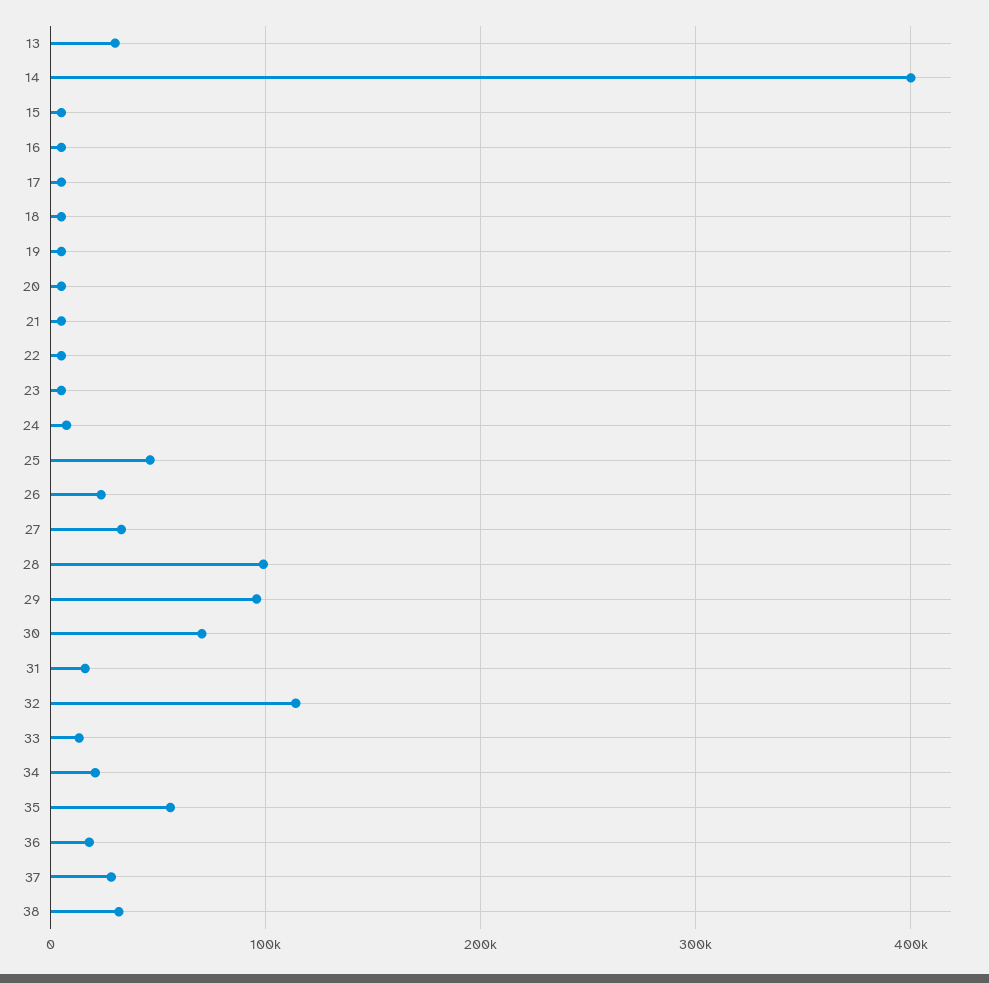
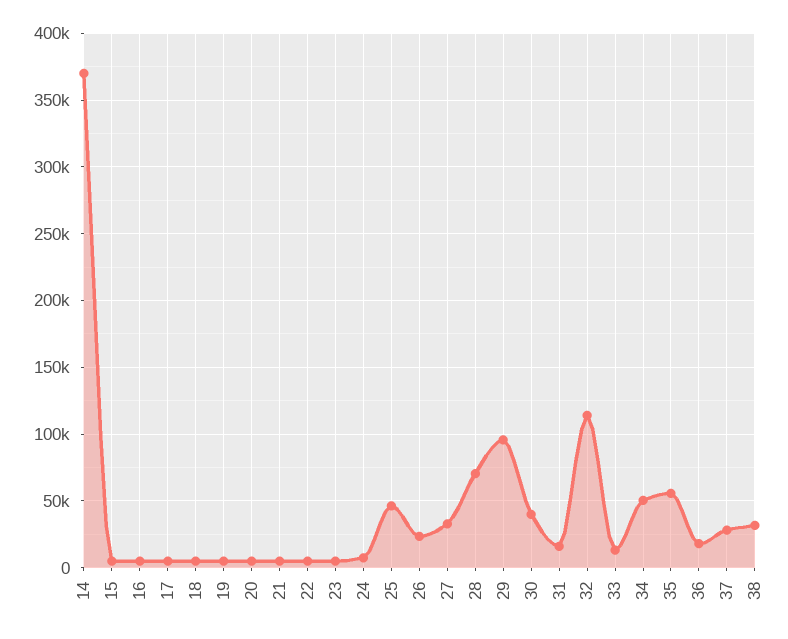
13: 30000 -> none
14: 400000 -> 370000
28: 100000 -> 70000
30: 70000 -> 40000
34: 20000 -> 50000

